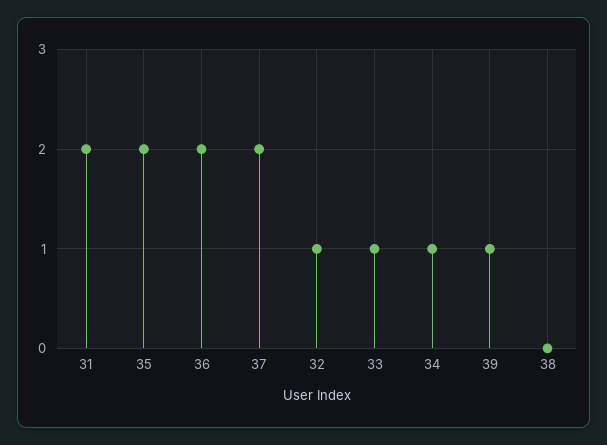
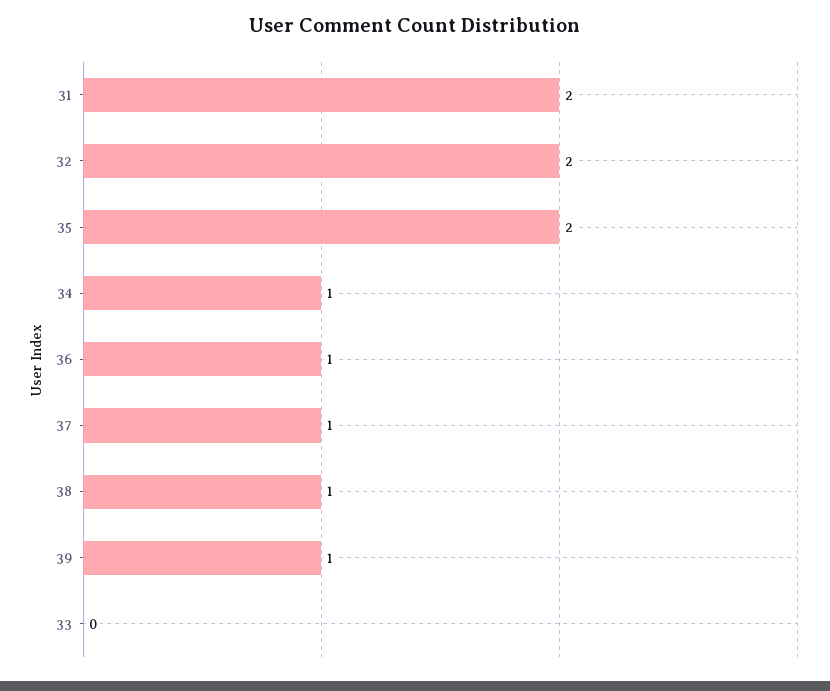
36: 2 -> 1
37: 2 -> 1
32: 1 -> 2
33: 1 -> 0
38: 0 -> 1

